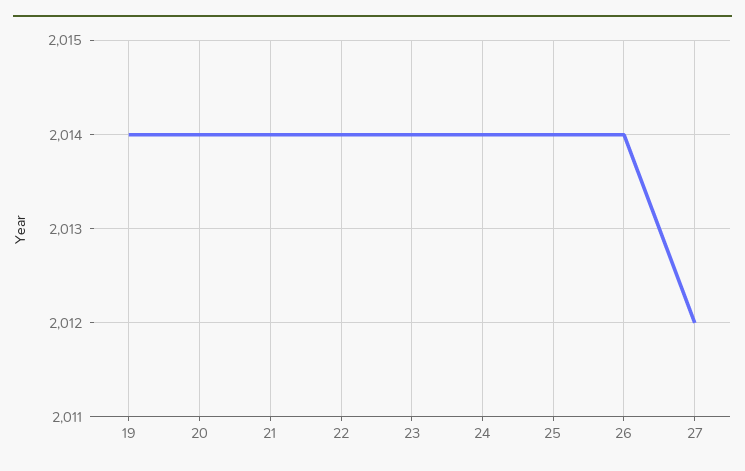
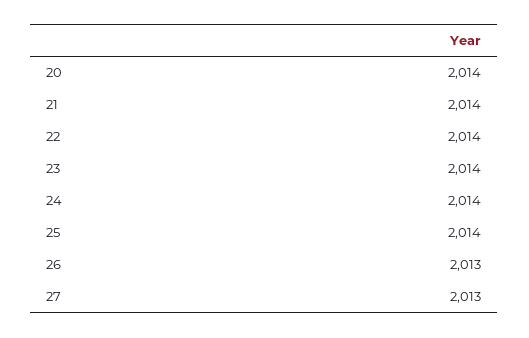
19: 2014 -> none
26: 2014 -> 2013
27: 2012 -> 2013

